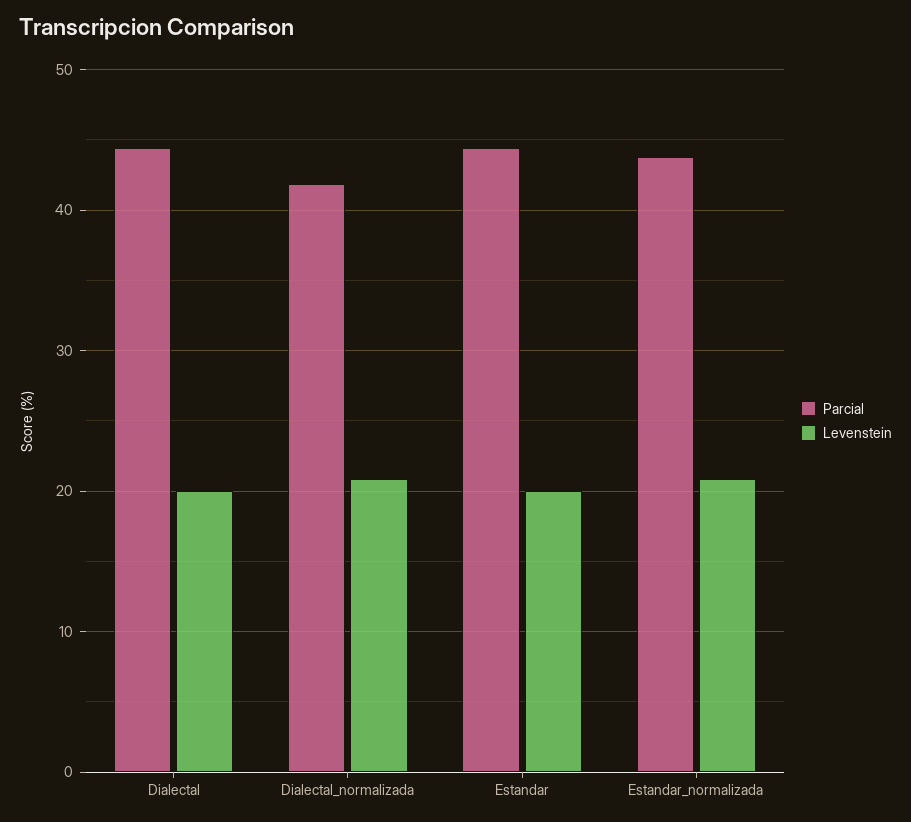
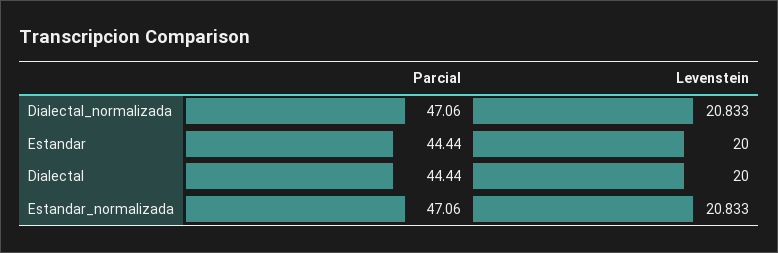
Parcial, Dialectal_normalizada: 42 -> 47.06
Parcial, Estandar_normalizada: 44 -> 47.06

